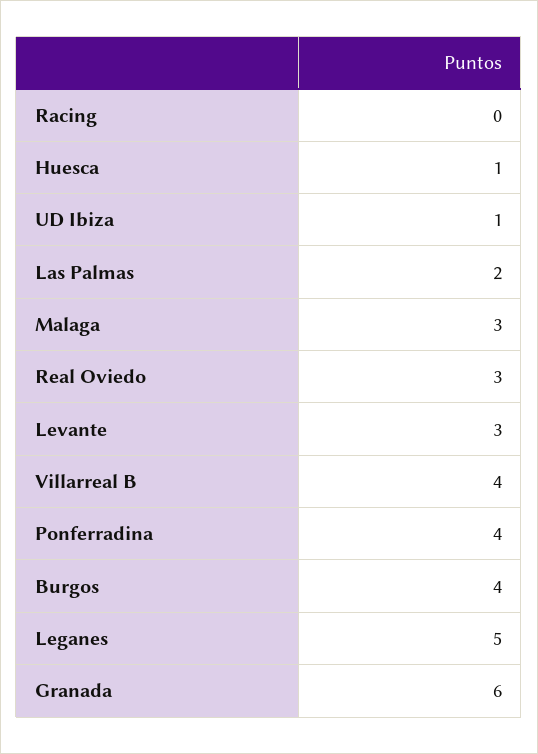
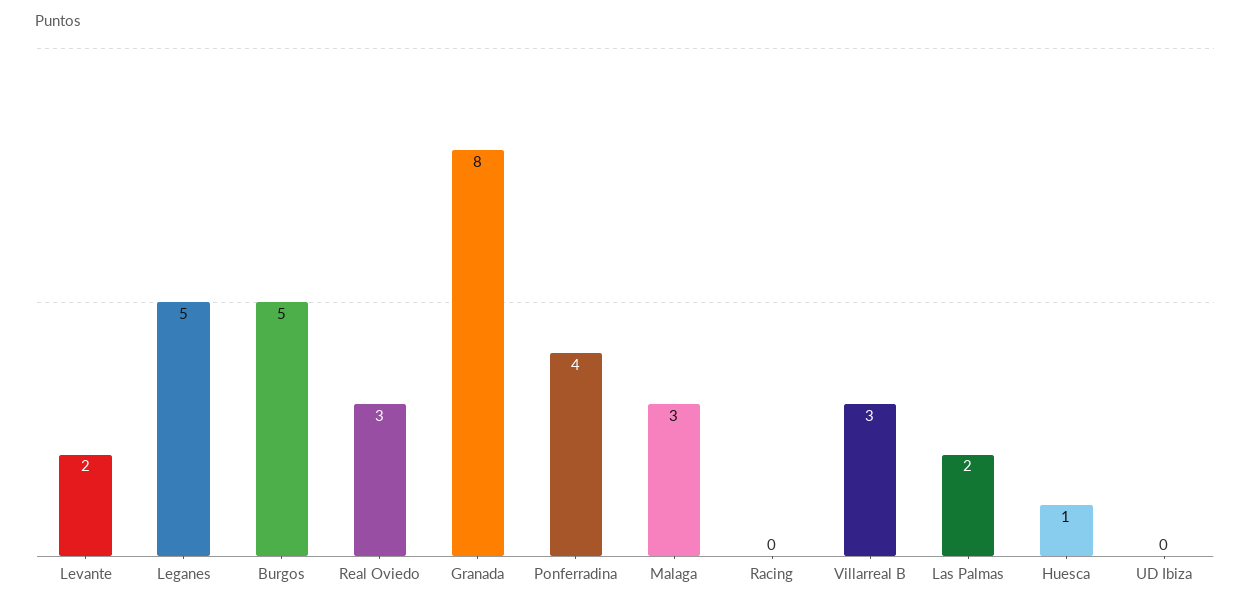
UD Ibiza: 1 -> 0
Levante: 3 -> 2
Villarreal B: 4 -> 3
Burgos: 4 -> 5
Granada: 6 -> 8

